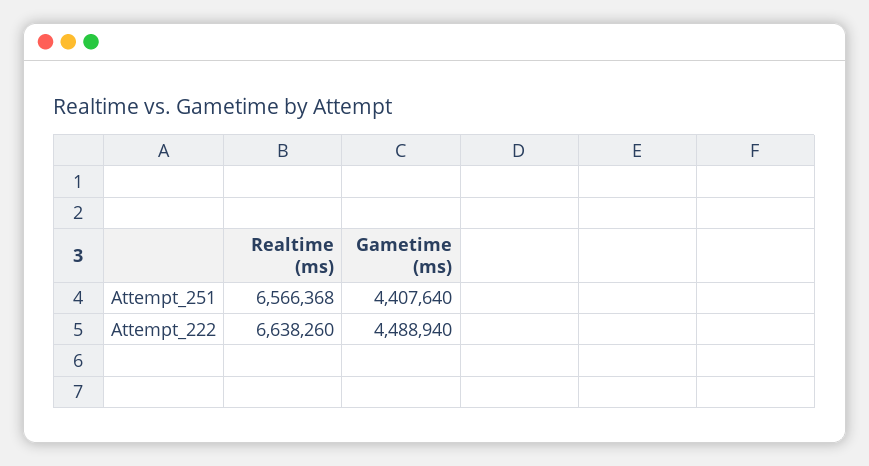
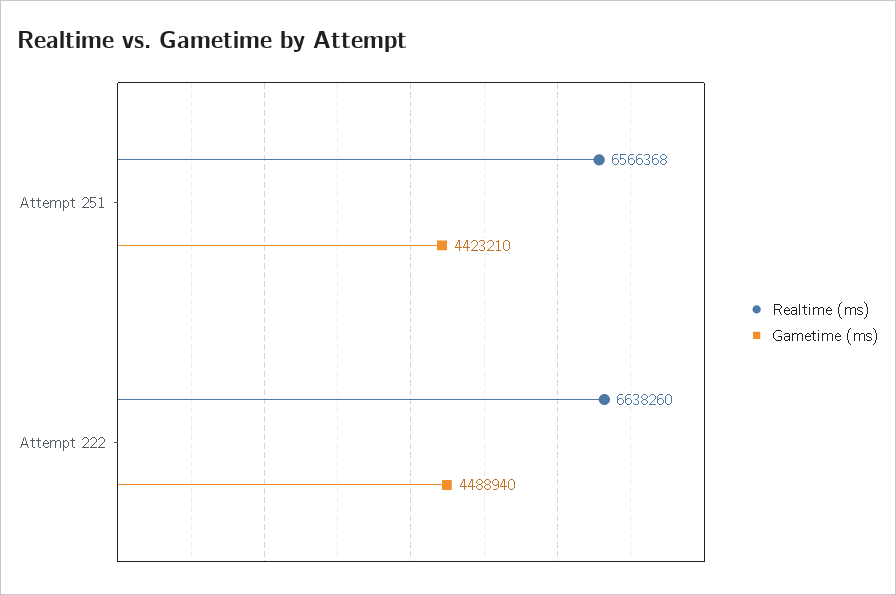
Gametime (ms), Attempt_251: 4407640 -> 4423210

